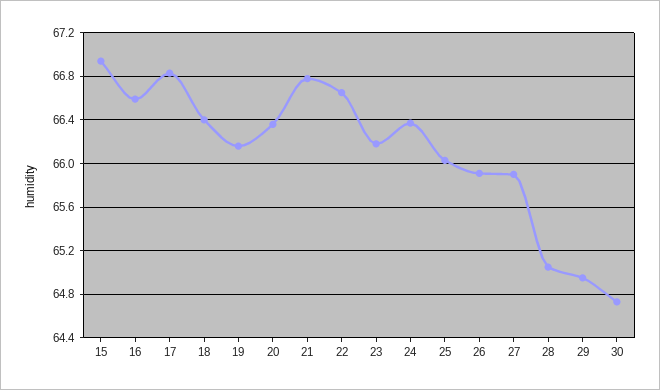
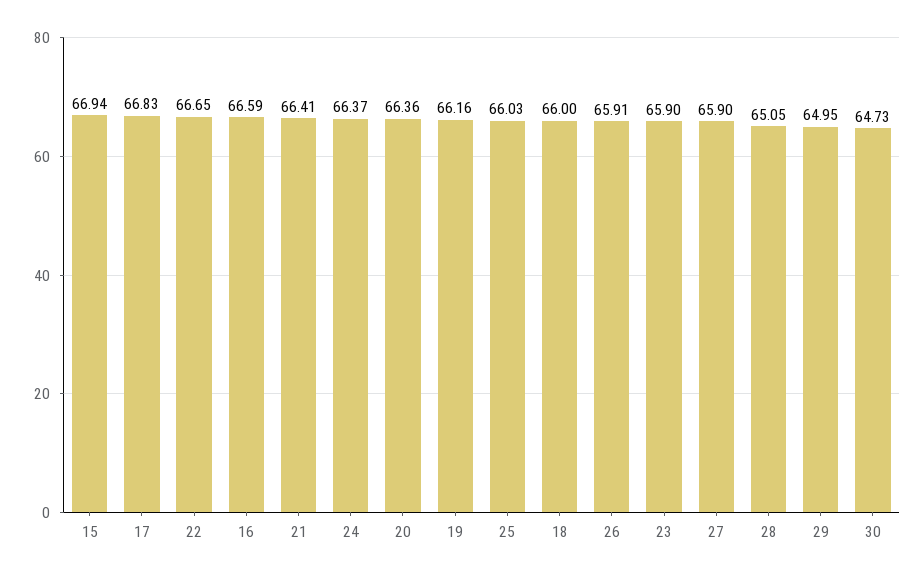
18: 66.4 -> 66
21: 66.8 -> 66.41
23: 66.2 -> 65.9

